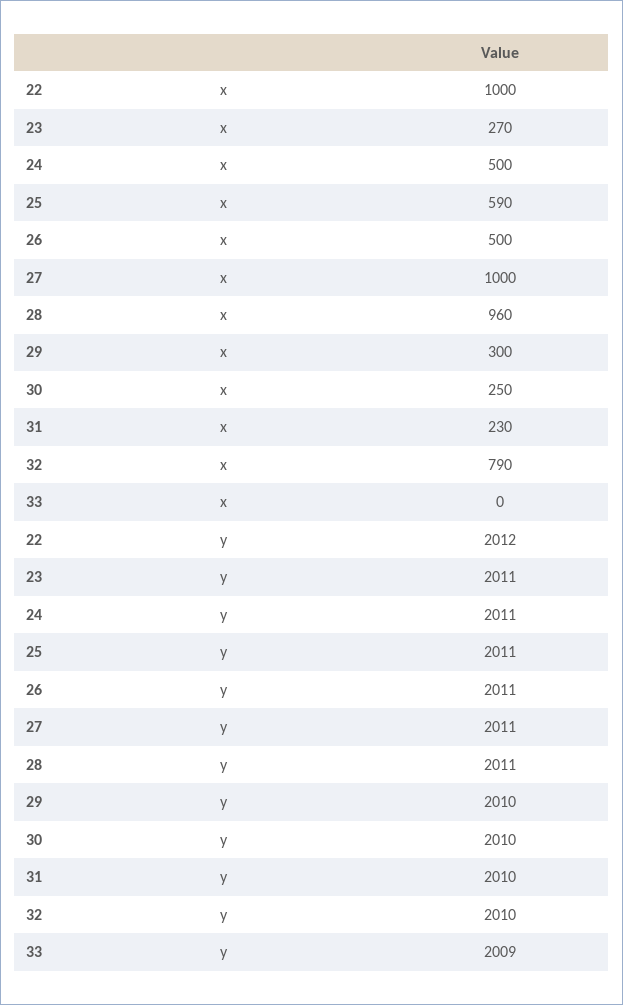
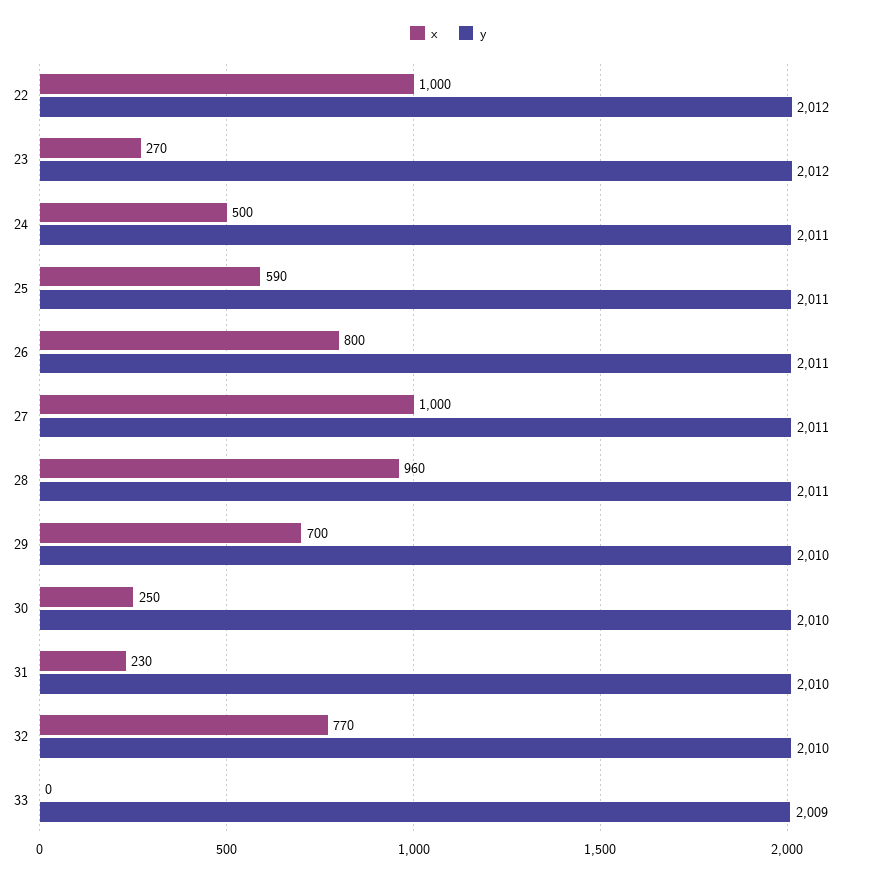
x, 26: 500 -> 800
x, 29: 300 -> 700
x, 32: 790 -> 770
y, 23: 2011 -> 2012

